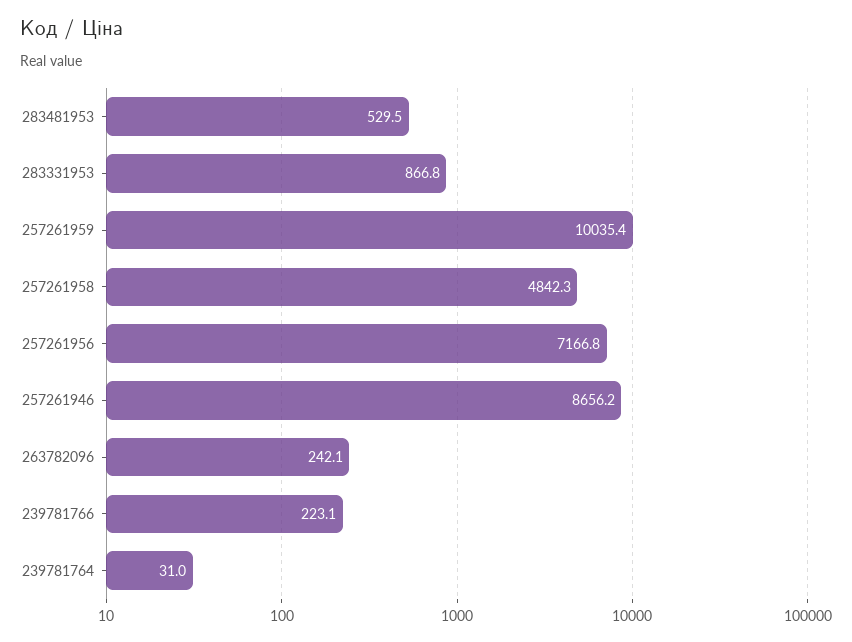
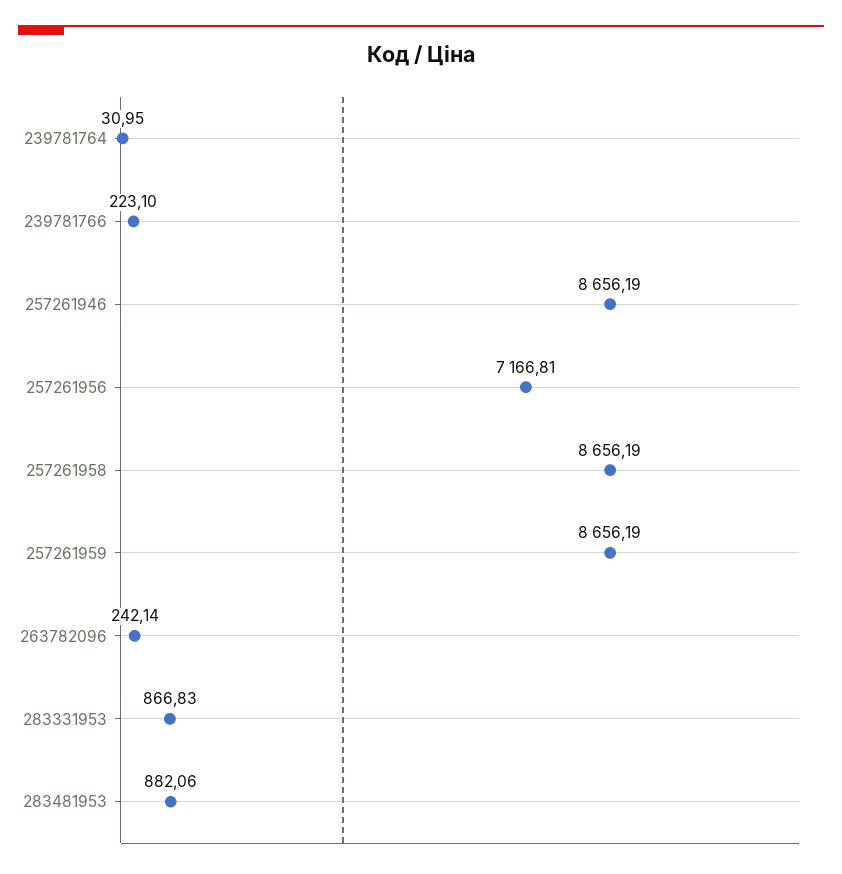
283481953: 529.5 -> 882.06
257261959: 10035.4 -> 8656.19
257261958: 4842.3 -> 8656.19

